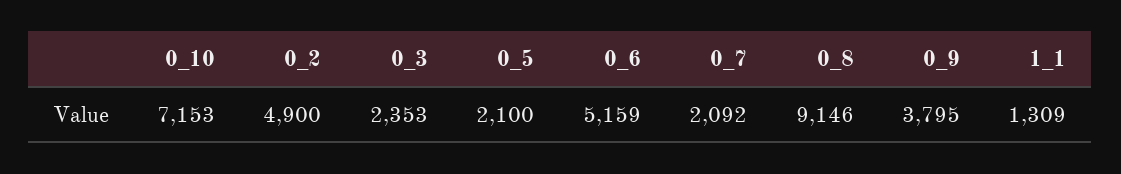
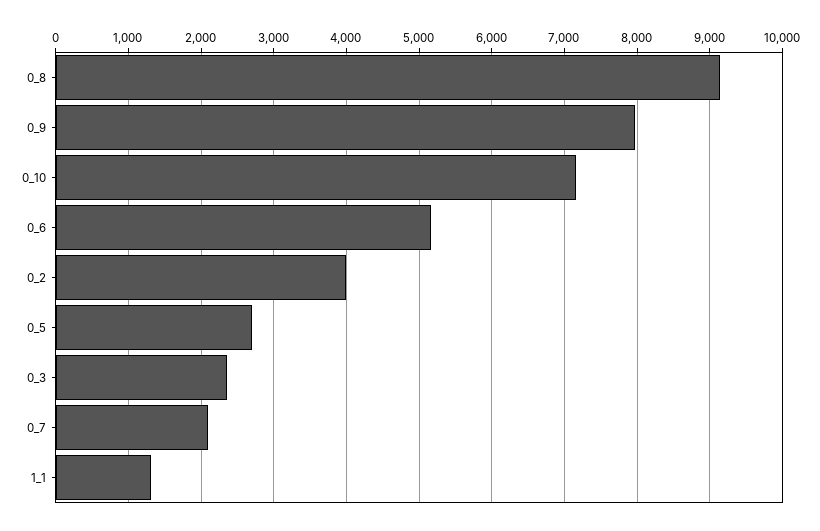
0_2: 4900 -> 4000
0_5: 2100 -> 2700
0_9: 3795 -> 8000

